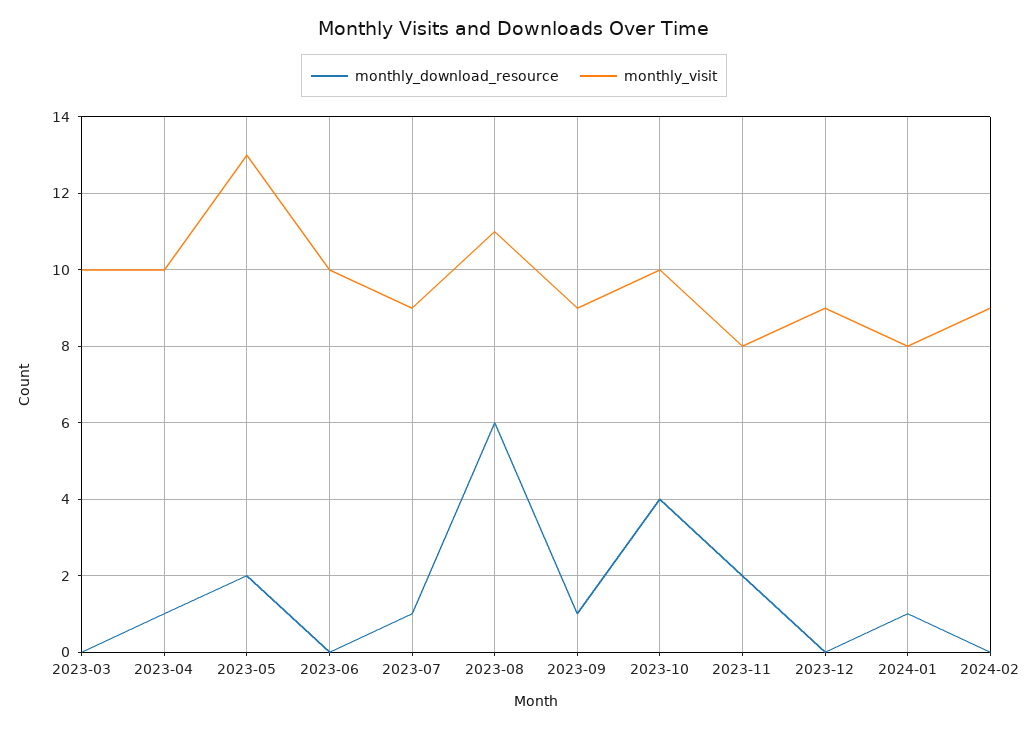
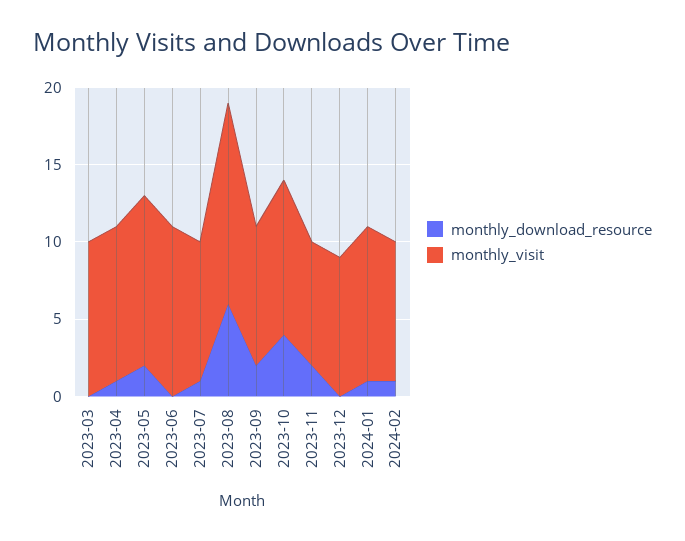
monthly_visit, 2023-05: 13 -> 11
monthly_visit, 2023-06: 10 -> 11
monthly_visit, 2023-08: 11 -> 13
monthly_download_resource, 2023-09: 1 -> 2
monthly_visit, 2024-01: 8 -> 10
monthly_download_resource, 2024-02: 0 -> 1

